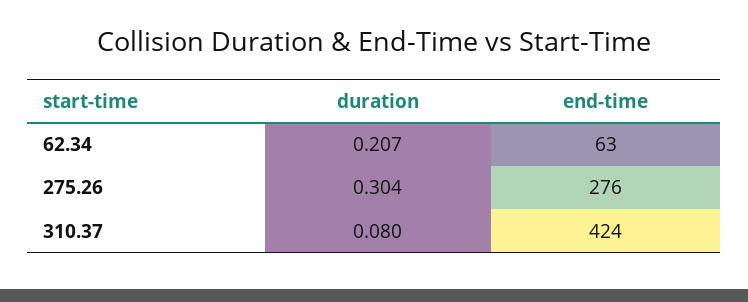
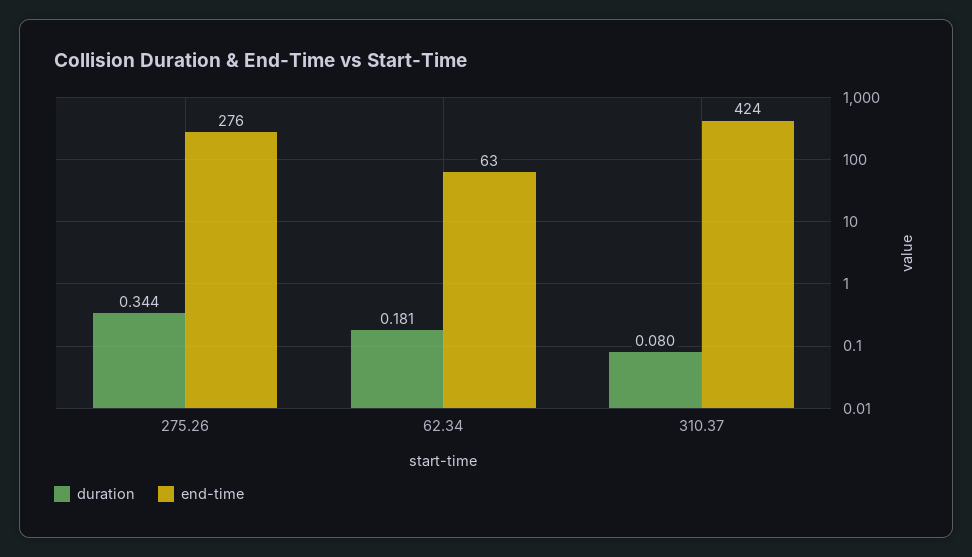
duration, 62.34: 0.207 -> 0.181
duration, 275.26: 0.304 -> 0.344

